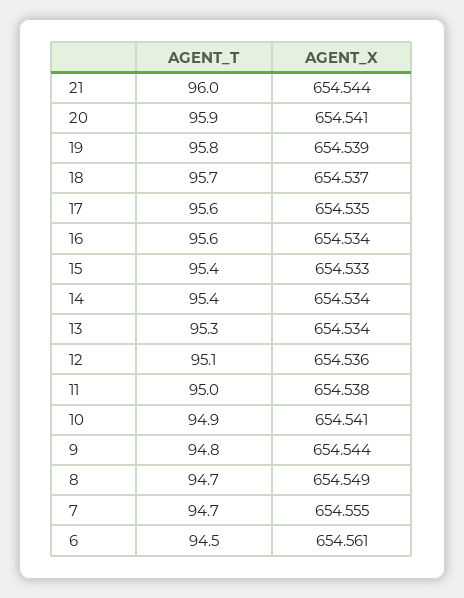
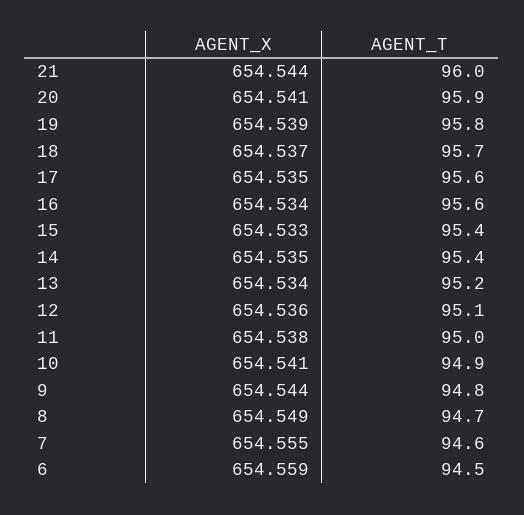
AGENT_X, 14: 654.534 -> 654.535
AGENT_T, 13: 95.3 -> 95.2
AGENT_T, 7: 94.7 -> 94.6
AGENT_X, 6: 654.561 -> 654.559

